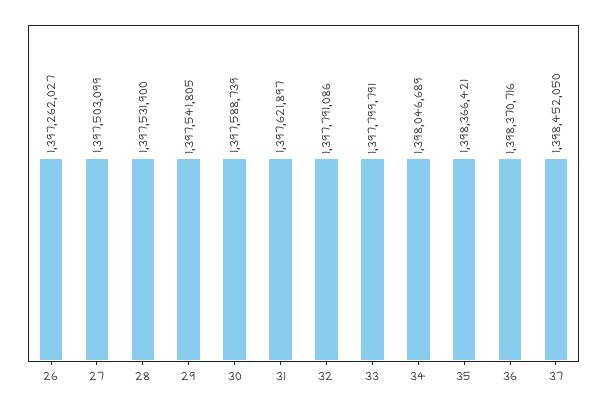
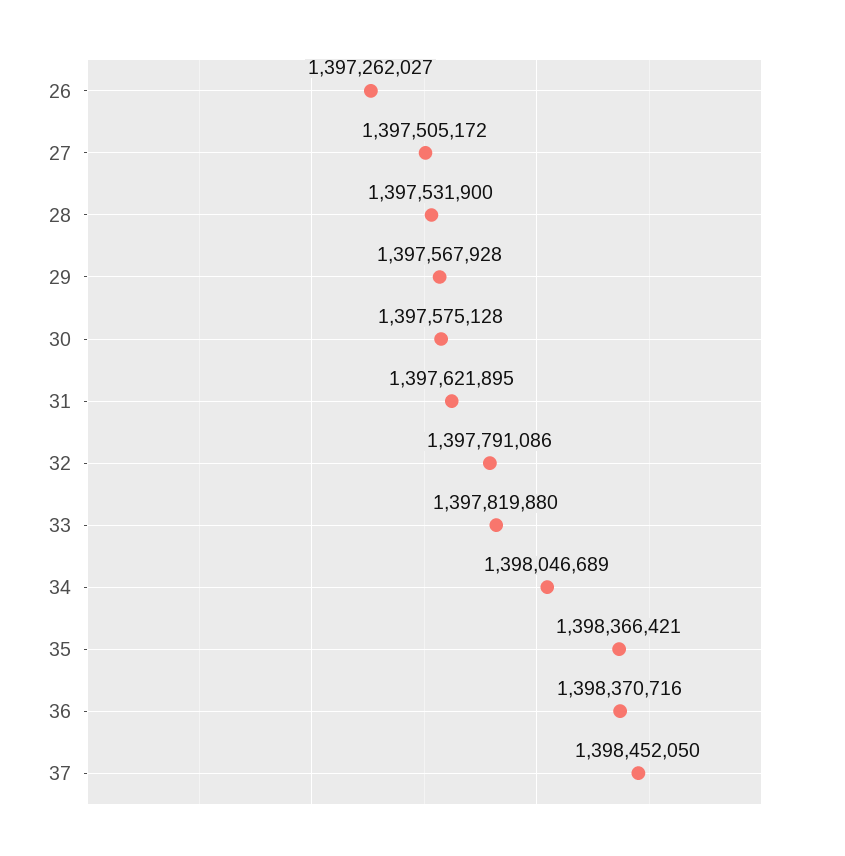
27: 1397503099 -> 1397505172
29: 1397541805 -> 1397567928
30: 1397588739 -> 1397575128
31: 1397621897 -> 1397621895
33: 1397799791 -> 1397819880

